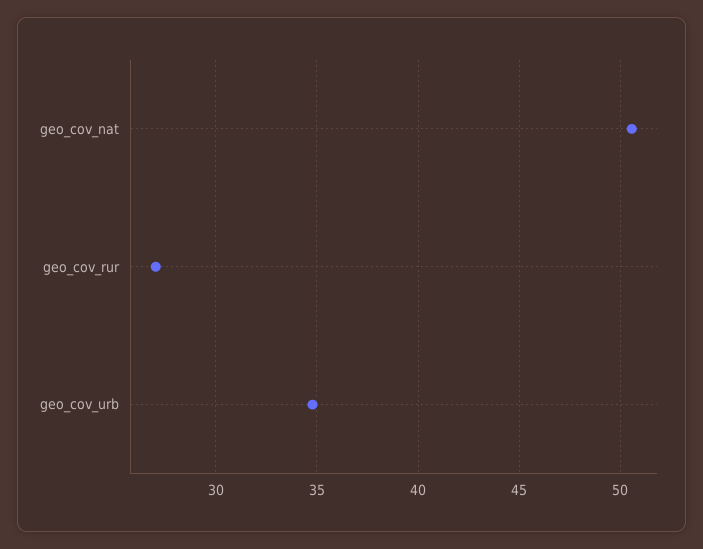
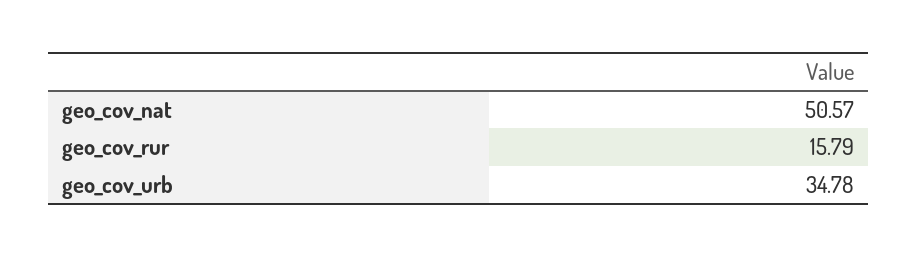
geo_cov_rur: 27 -> 15.79

